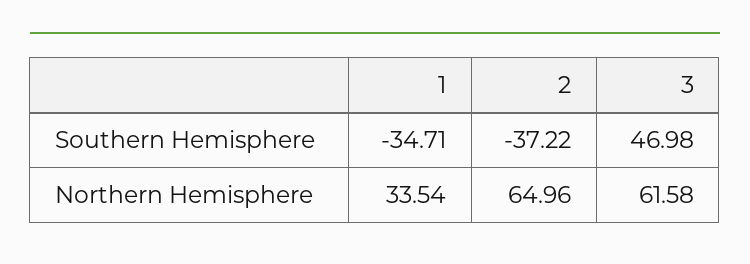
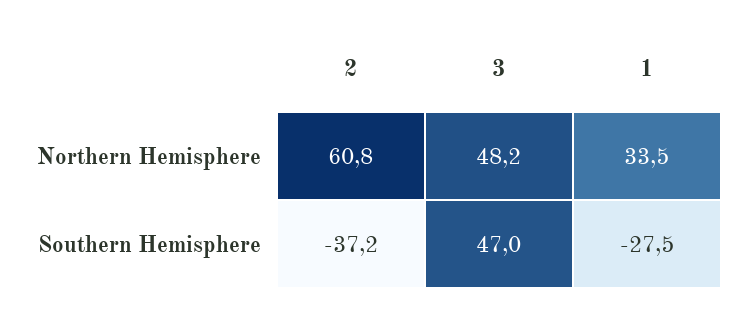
1, Southern Hemisphere: -34.71 -> -27.5
2, Northern Hemisphere: 64.96 -> 60.8
3, Northern Hemisphere: 61.58 -> 48.2

